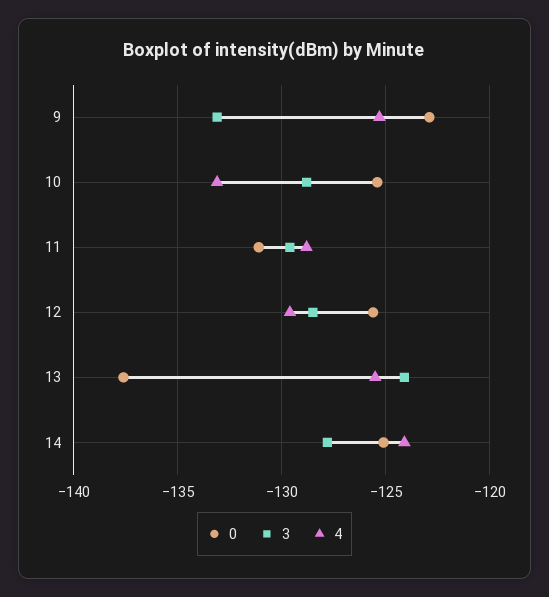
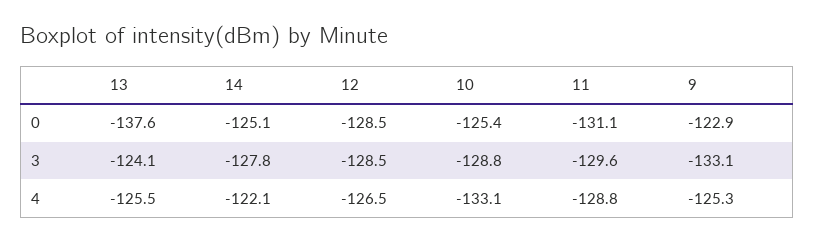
0, 12: -125.5 -> -128.5
4, 12: -129.5 -> -126.5
4, 14: -124 -> -122.1

